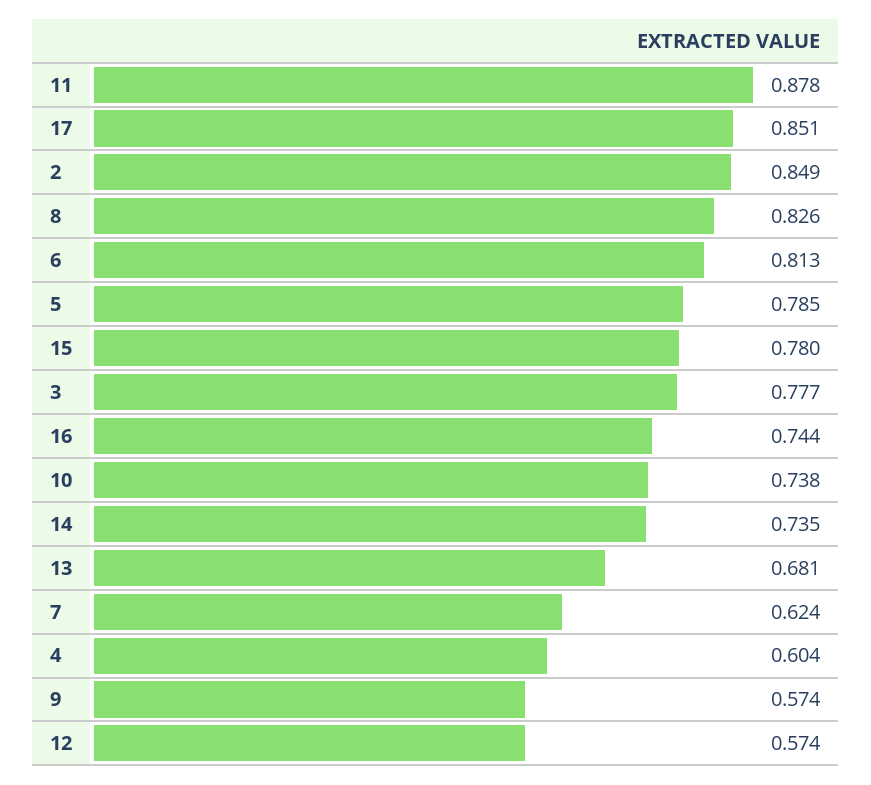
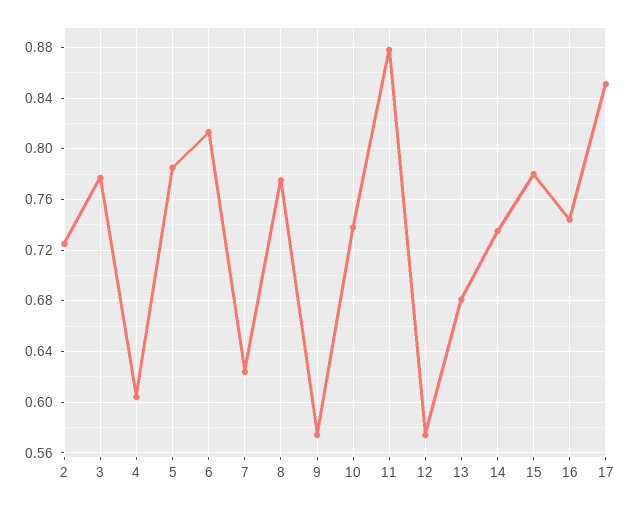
2: 0.849 -> 0.725
8: 0.826 -> 0.775

